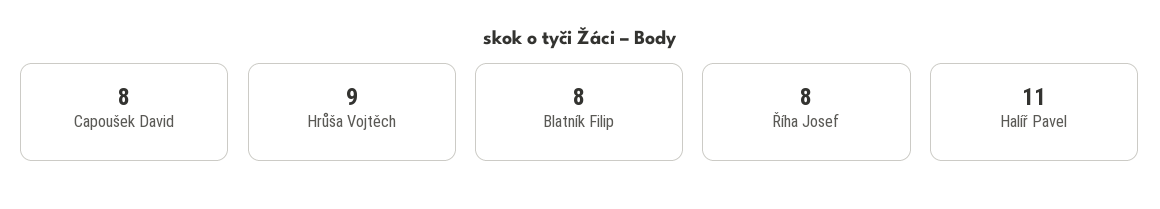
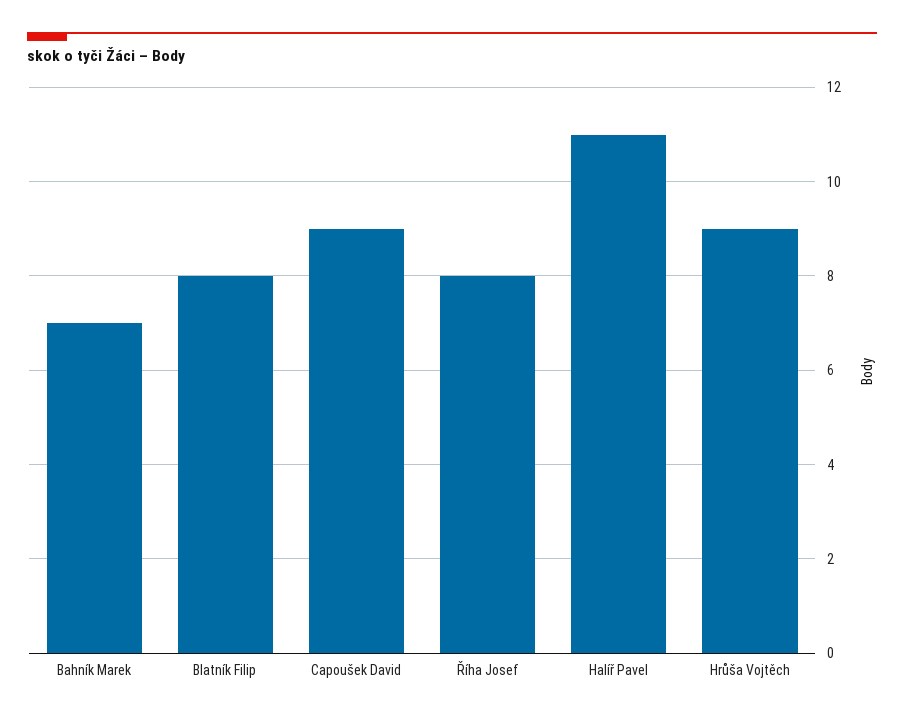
Capoušek David: 8 -> 9
Bahník Marek: none -> 7

